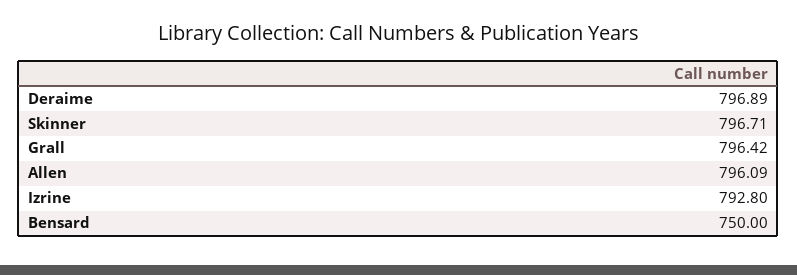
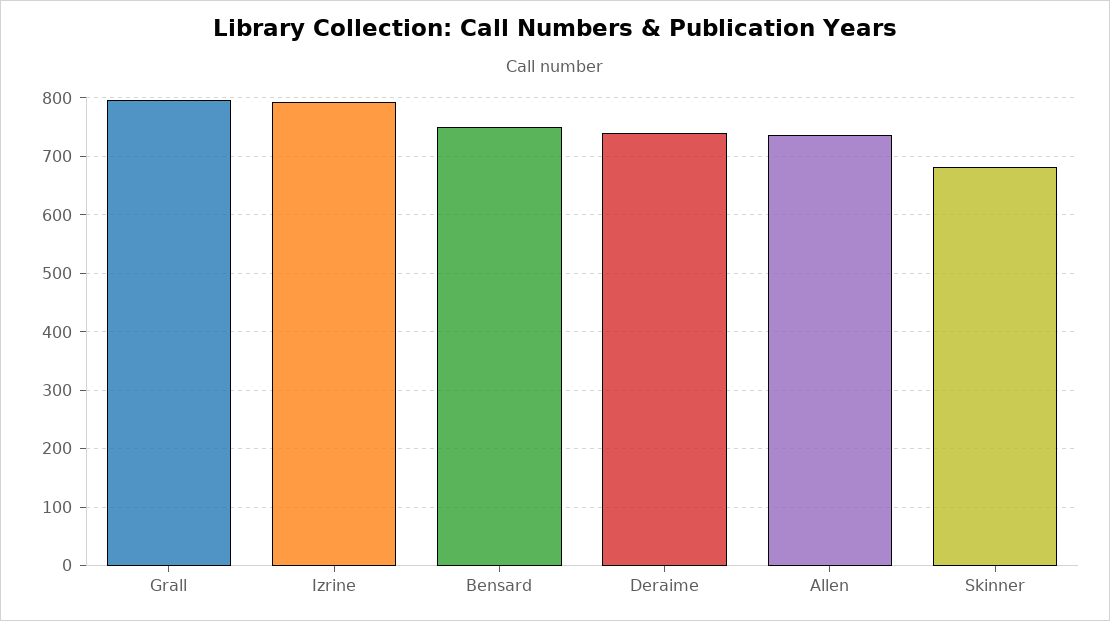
Deraime: 796.89 -> 740
Skinner: 796.71 -> 680
Allen: 796.09 -> 740

